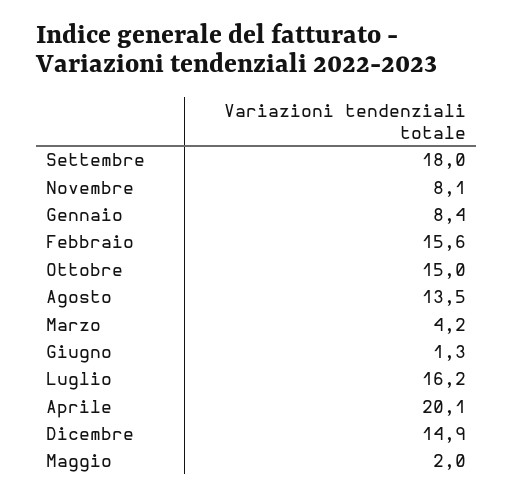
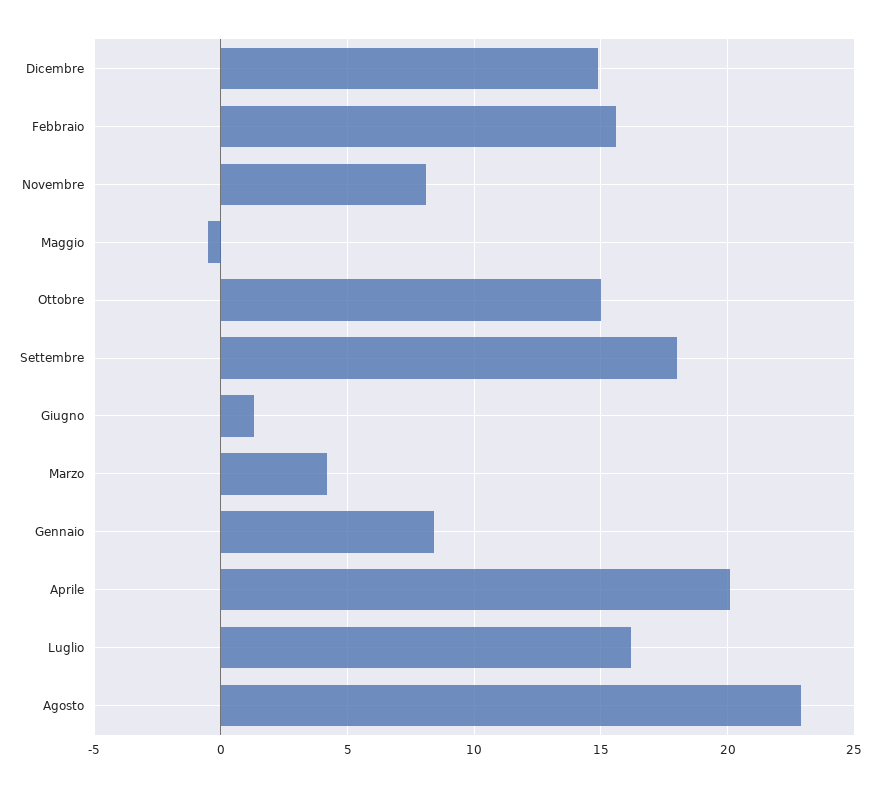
Agosto: 13.5 -> 23
Maggio: 2 -> -0.5

